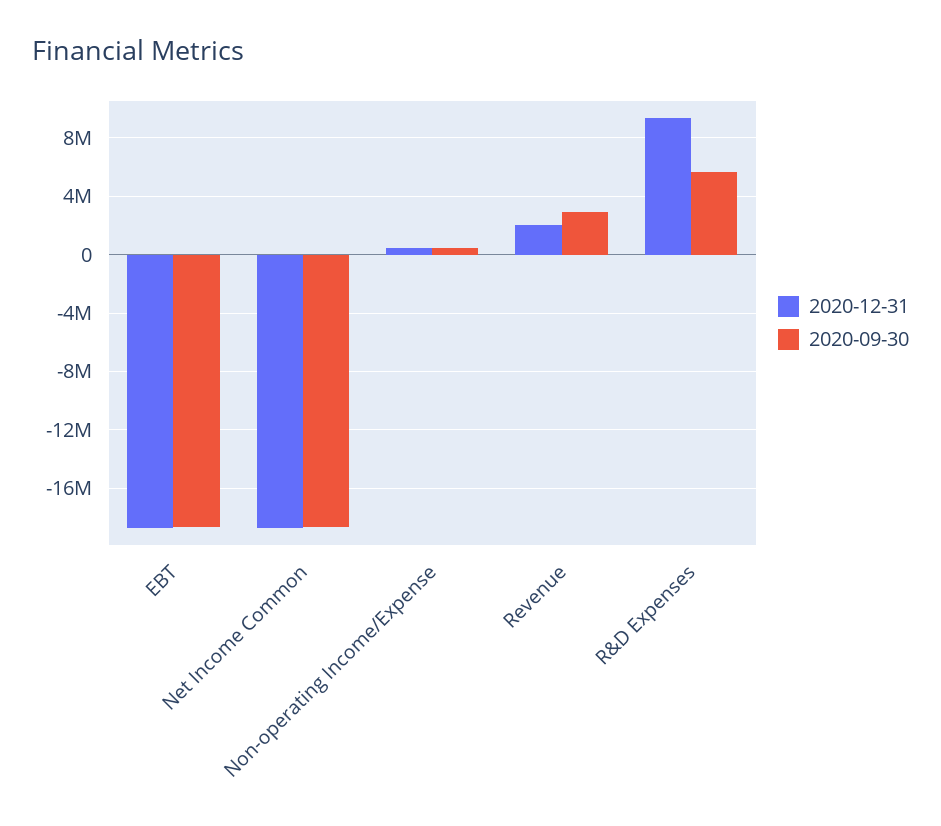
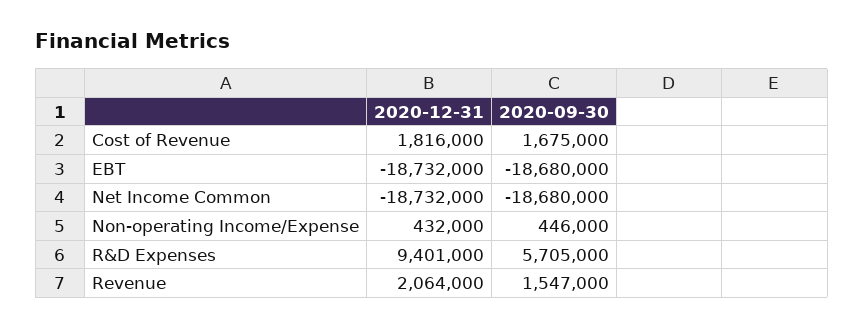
2020-09-30, Revenue: 3000000 -> 1547000
2020-12-31, Cost of Revenue: none -> 1816000
2020-09-30, Cost of Revenue: none -> 1675000

